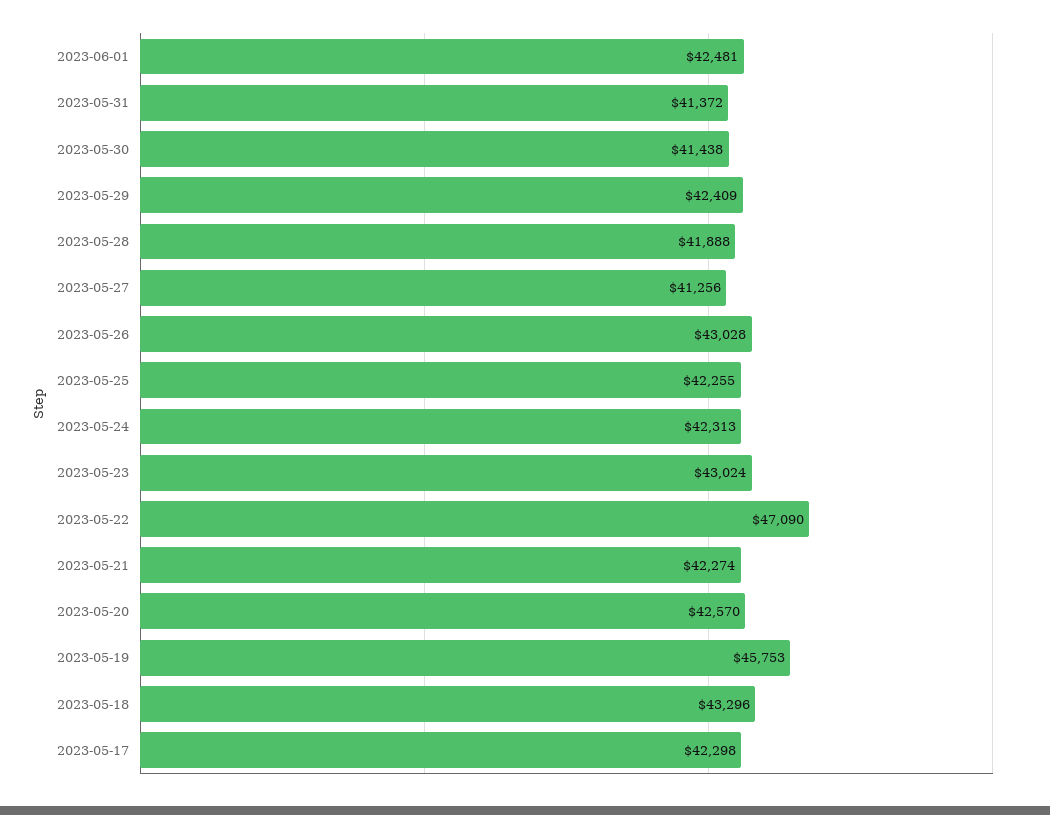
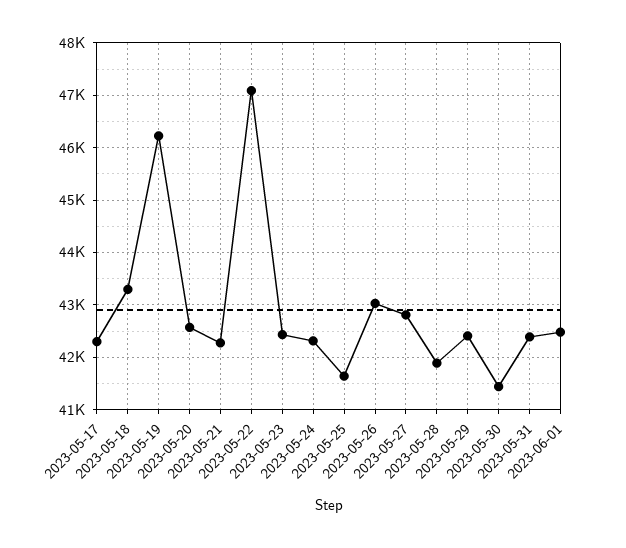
2023-05-31: 41372 -> 42400
2023-05-27: 41256 -> 42800
2023-05-25: 42255 -> 41600
2023-05-23: 43024 -> 42400
2023-05-19: 45753 -> 46200

